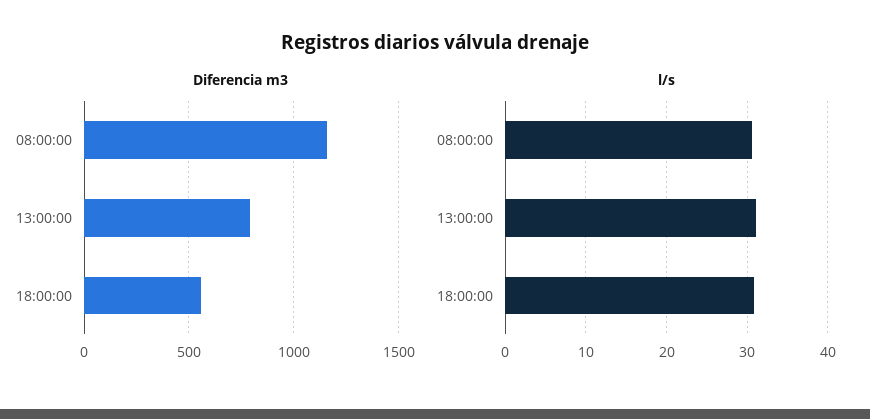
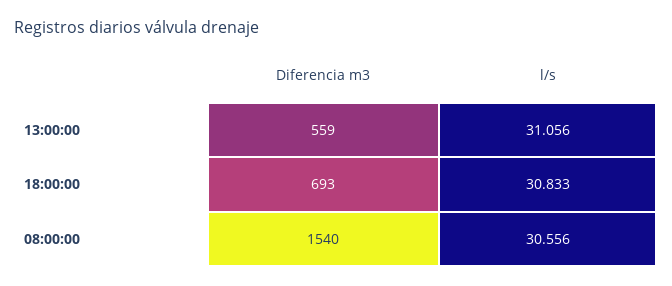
Diferencia m3, 08:00:00: 1150 -> 1540
Diferencia m3, 13:00:00: 800 -> 559
Diferencia m3, 18:00:00: 550 -> 693

